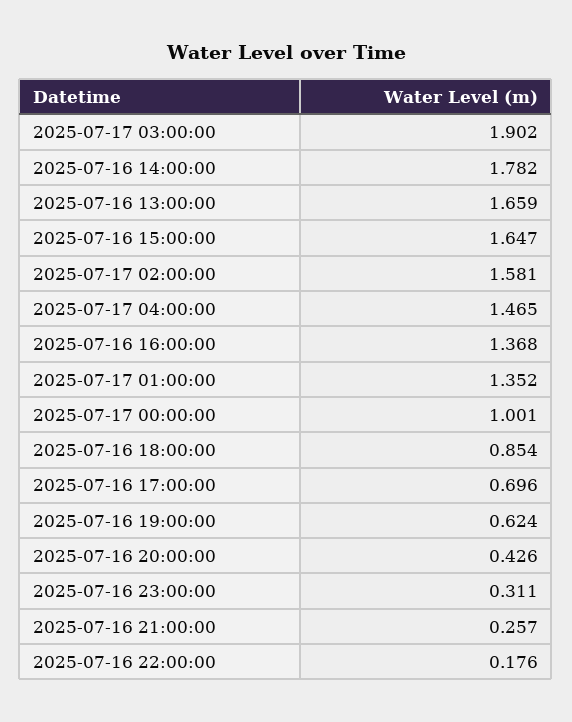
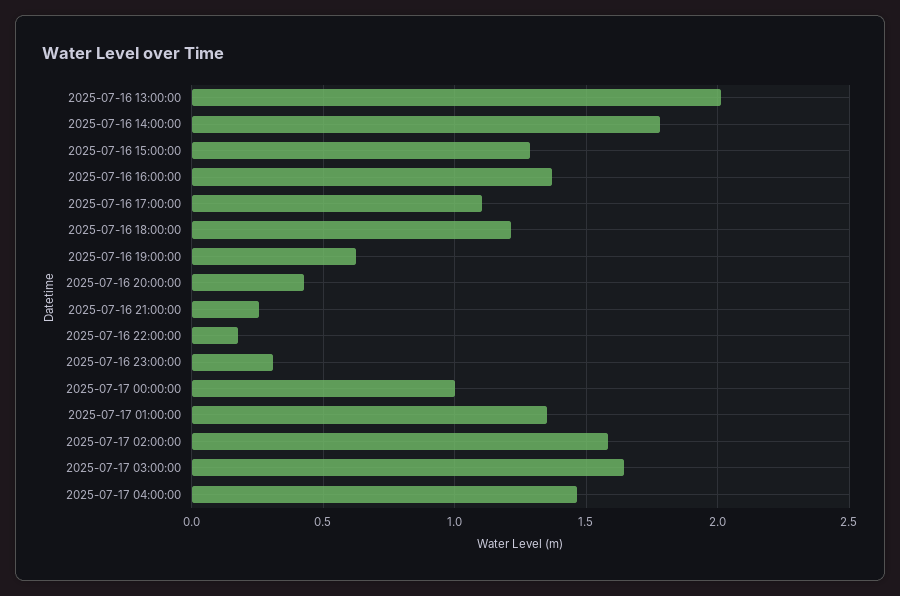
2025-07-17 03:00:00: 1.902 -> 1.65
2025-07-16 13:00:00: 1.659 -> 2
2025-07-16 15:00:00: 1.647 -> 1.3
2025-07-16 18:00:00: 0.854 -> 1.2
2025-07-16 17:00:00: 0.696 -> 1.1

